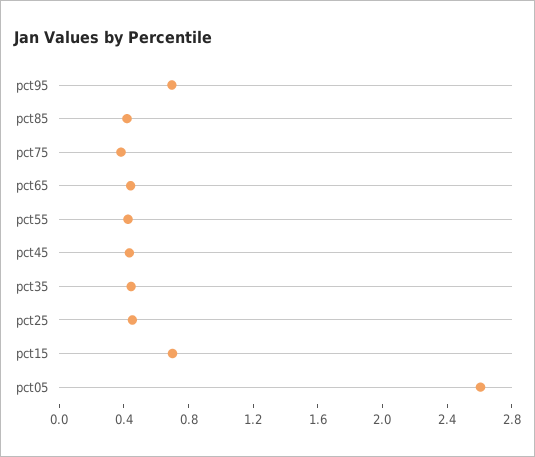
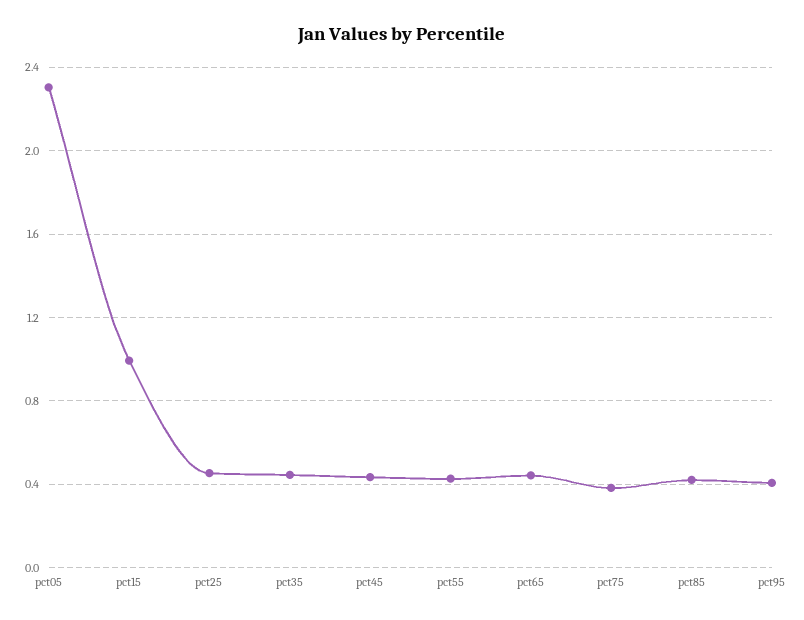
pct95: 0.7 -> 0.4
pct15: 0.7 -> 1
pct05: 2.6 -> 2.3

